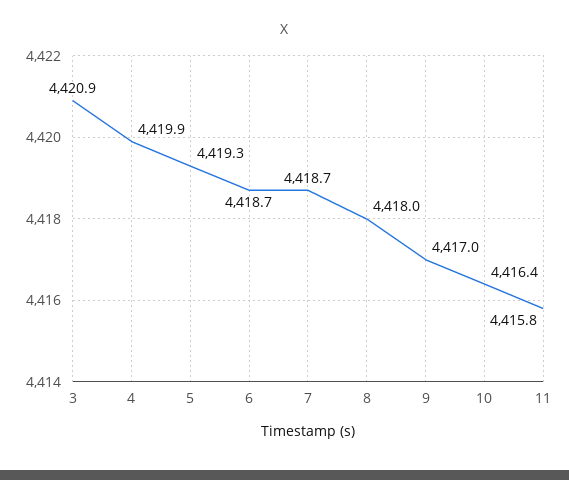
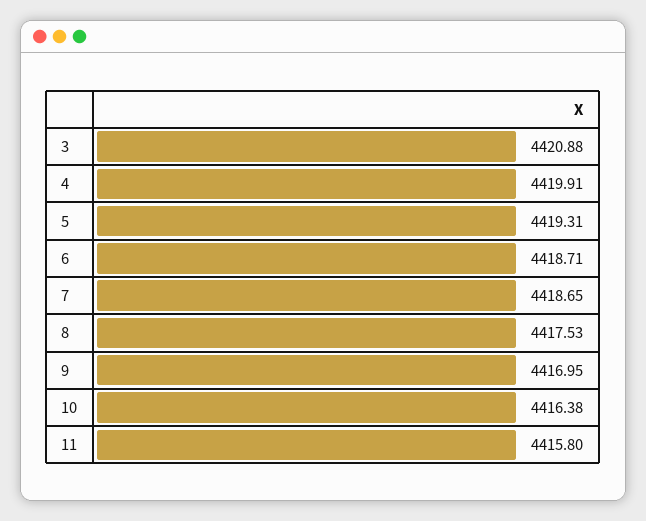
8: 4418 -> 4417.53

